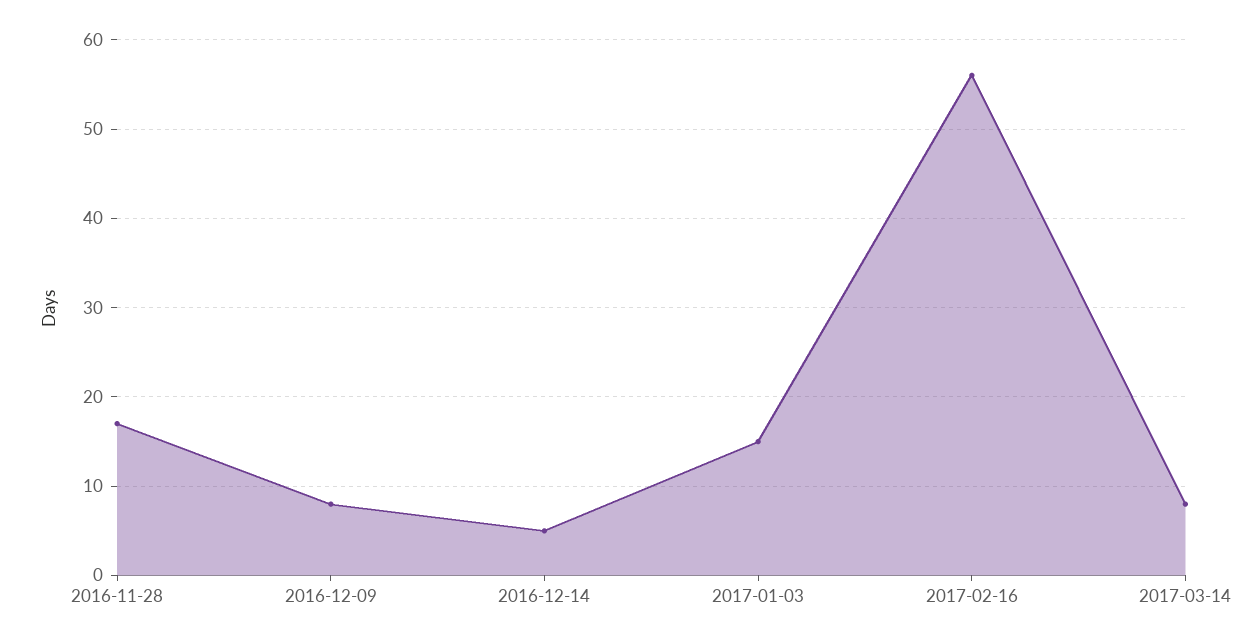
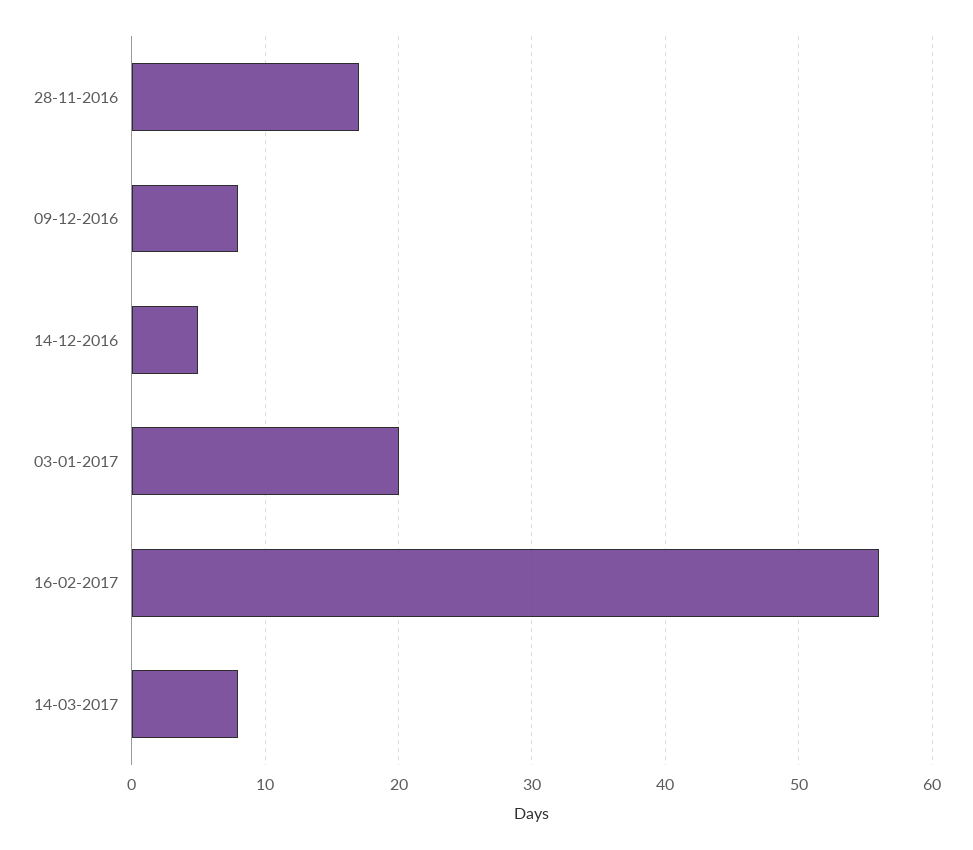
2017-01-03: 15 -> 20

